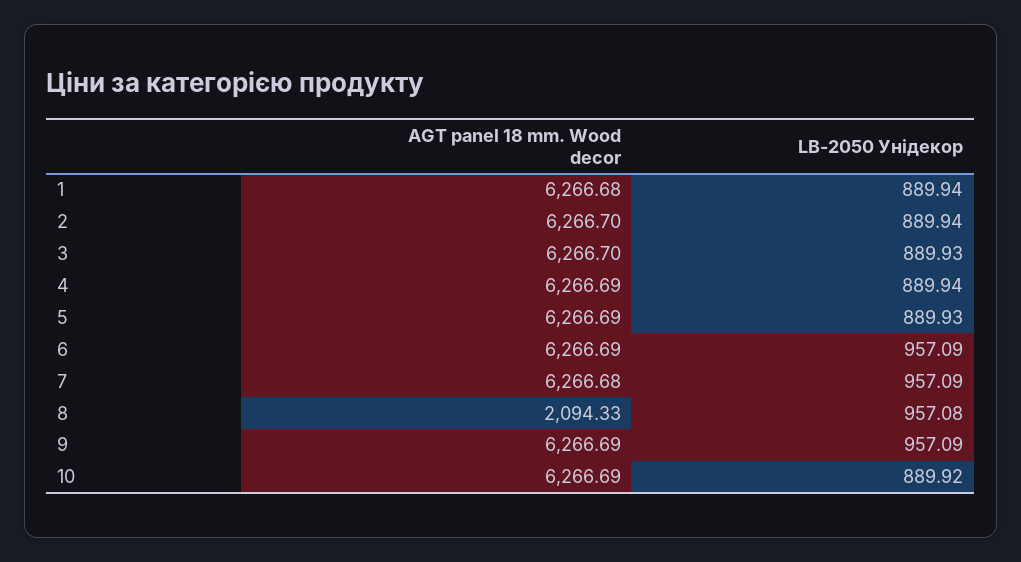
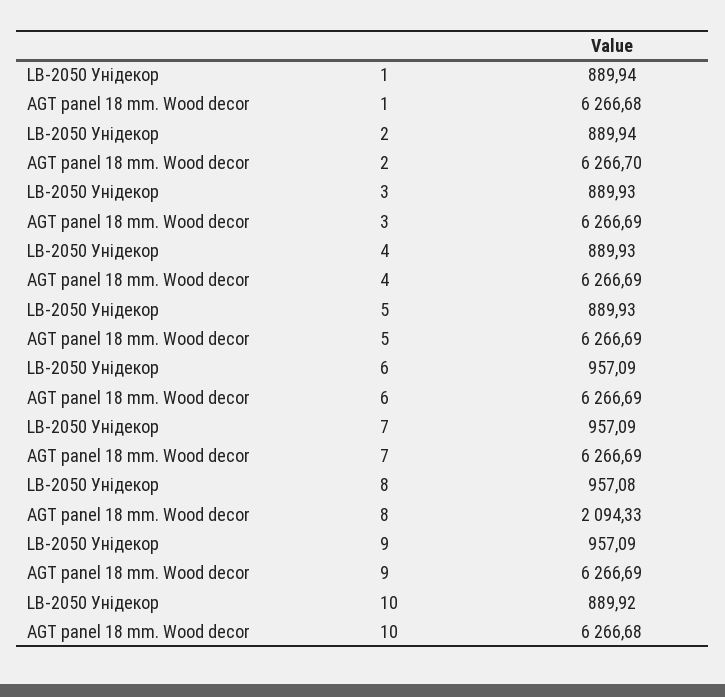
AGT panel 18 mm. Wood decor, 3: 6266.7 -> 6266.69
LB-2050 Унідекор, 4: 889.94 -> 889.93
AGT panel 18 mm. Wood decor, 7: 6266.68 -> 6266.69
AGT panel 18 mm. Wood decor, 10: 6266.69 -> 6266.68

